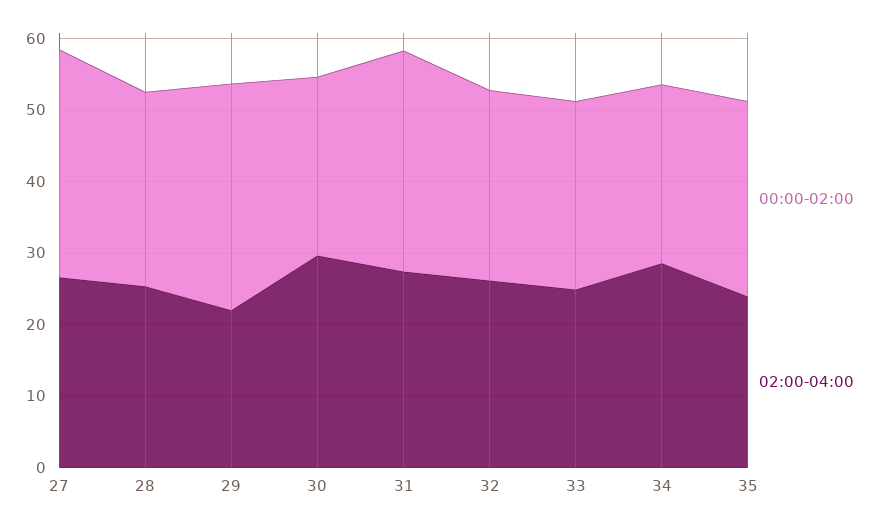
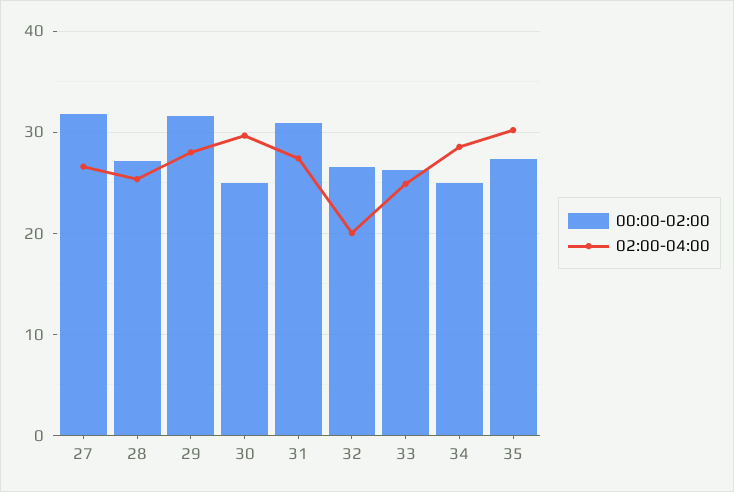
02:00-04:00, 29: 22 -> 28
02:00-04:00, 32: 26 -> 20
02:00-04:00, 35: 24 -> 30

